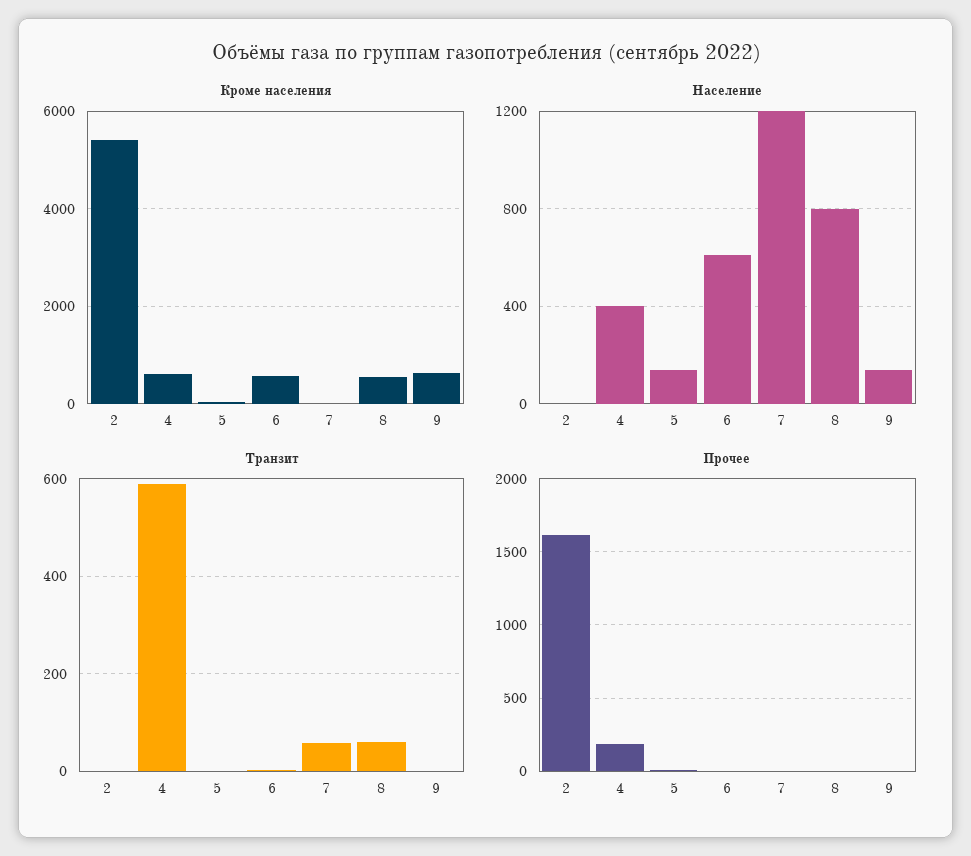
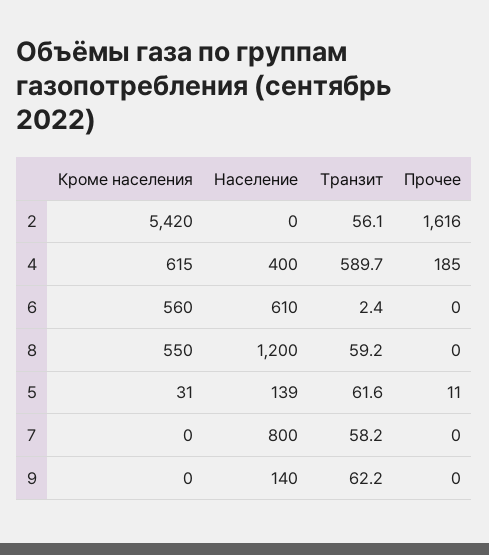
Кроме населения, 9: 600 -> 0
Население, 7: 1200 -> 800
Население, 8: 800 -> 1200
Транзит, 2: 0 -> 56.1
Транзит, 5: 0 -> 61.6
Транзит, 9: 0 -> 62.2

